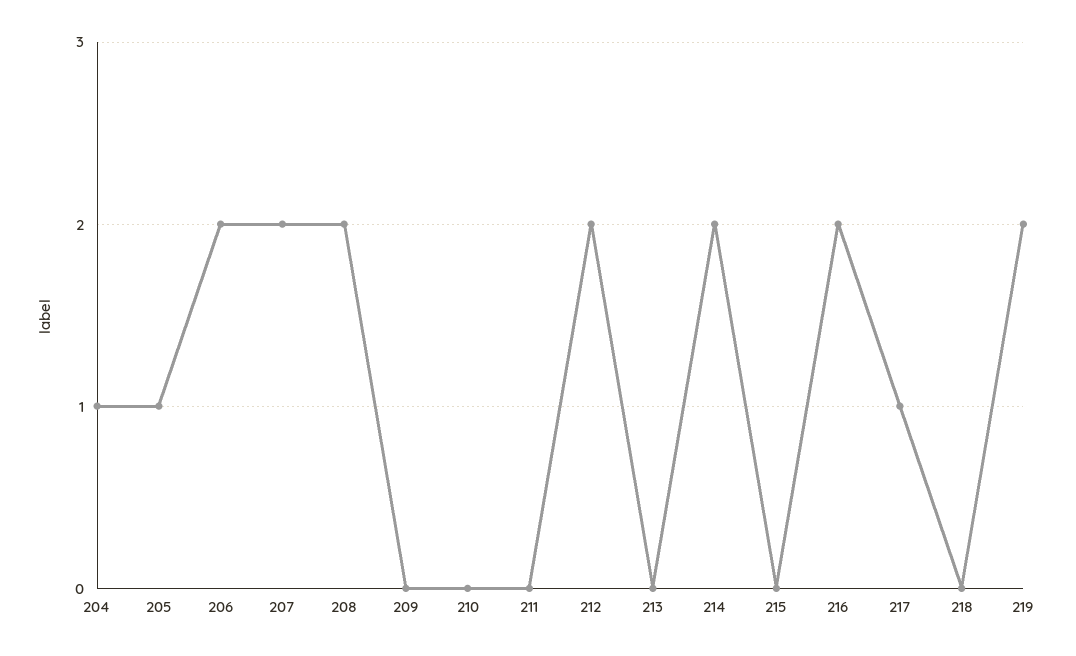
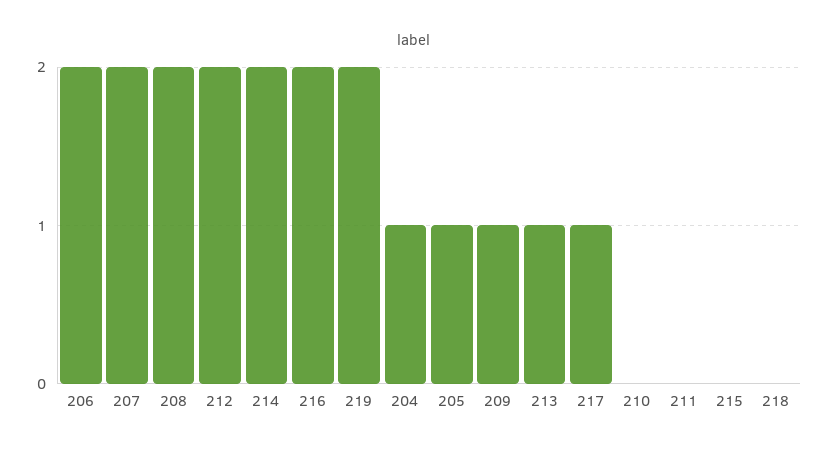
209: 0 -> 1
213: 0 -> 1

